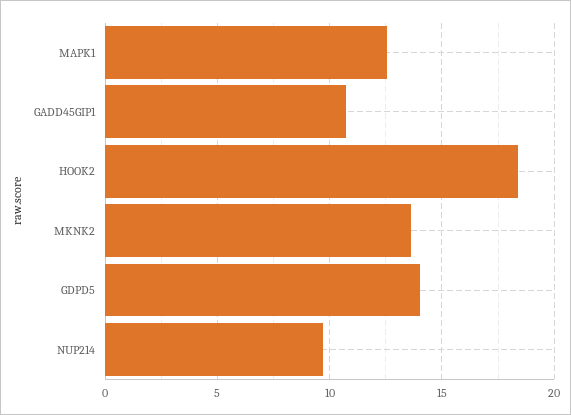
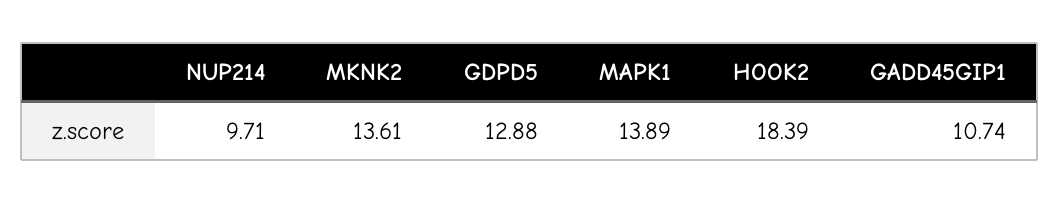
MAPK1: 12.5 -> 13.89
GDPD5: 14 -> 12.88

